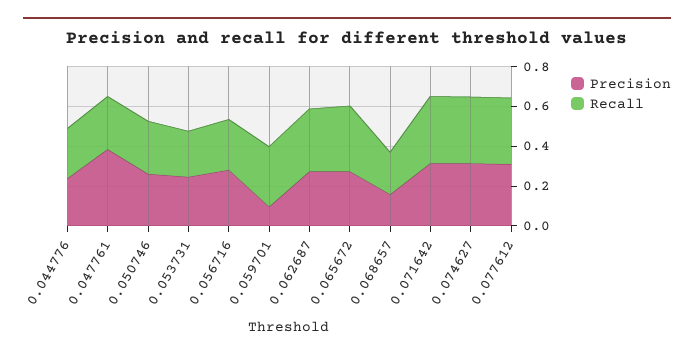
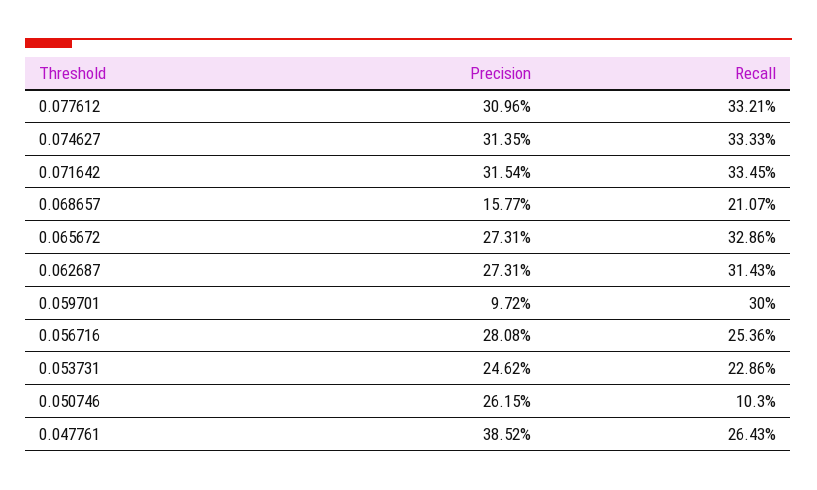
Precision, 0.044776: 0.25 -> none
Recall, 0.044776: 0.25 -> none
Recall, 0.050746: 0.25 -> 0.103

